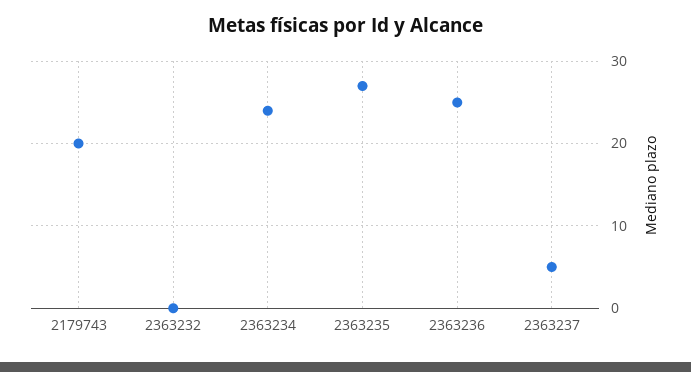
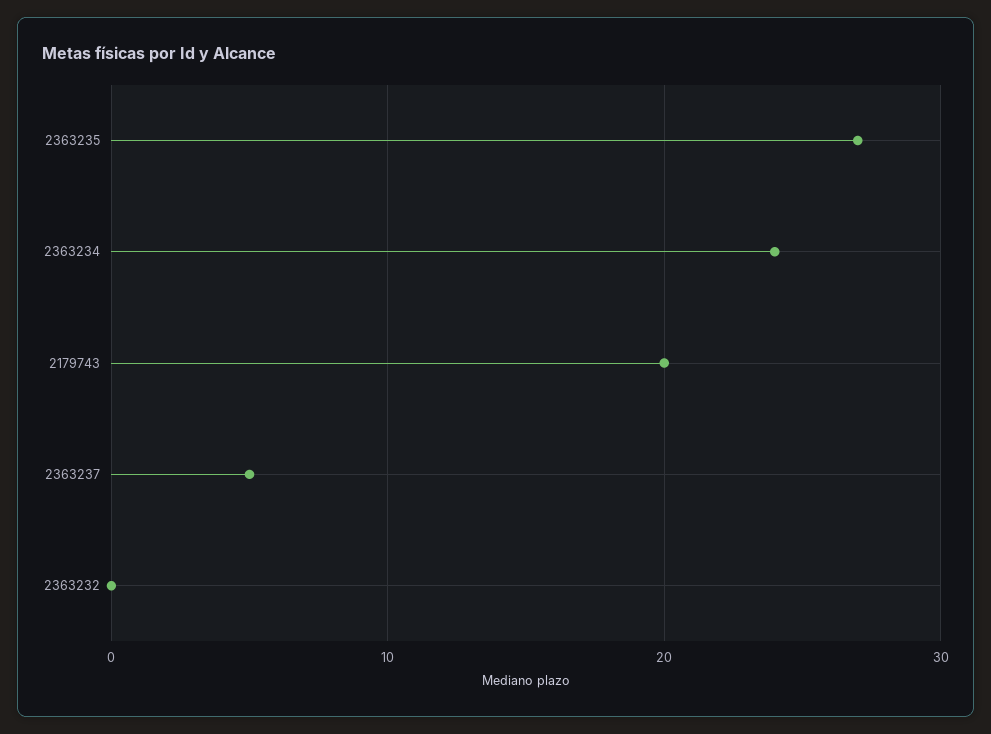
2363236: 25 -> none

